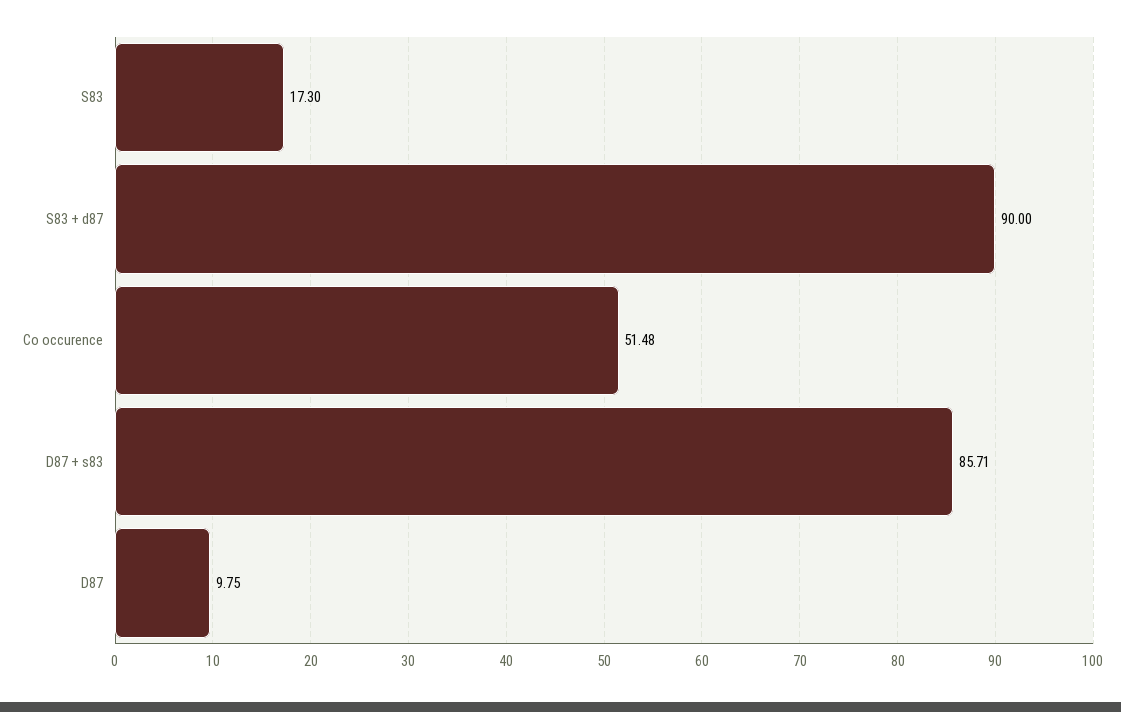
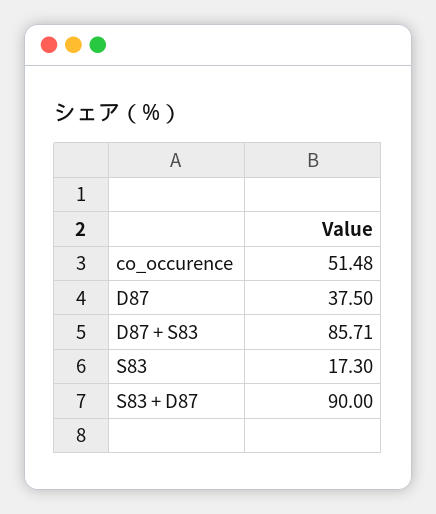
D87: 9.75 -> 37.5

